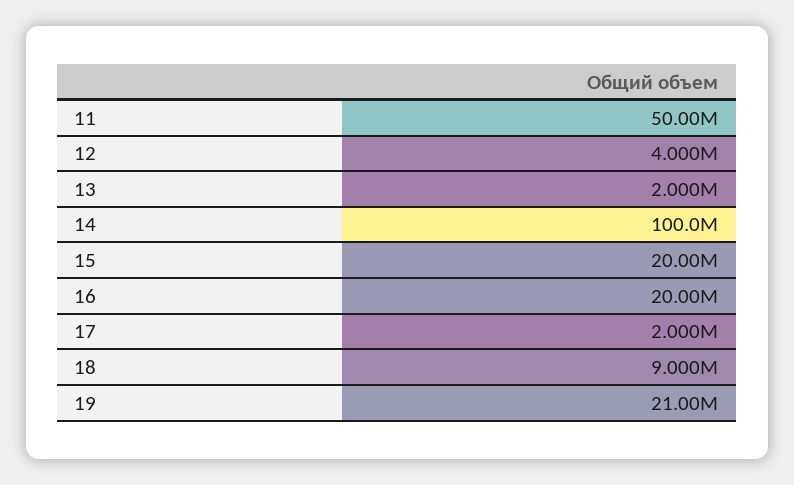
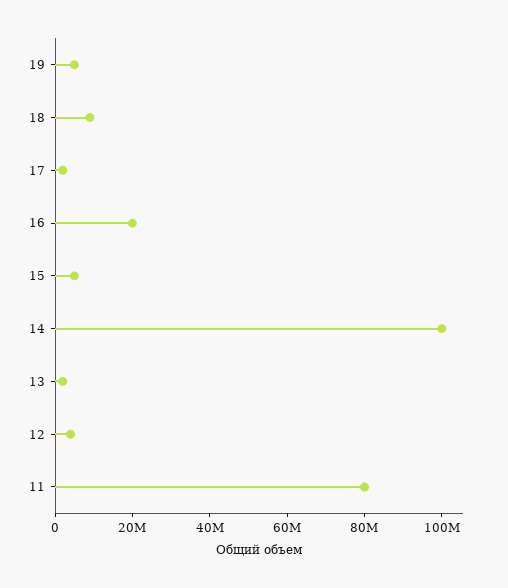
11: 50000000 -> 80000000
15: 20000000 -> 5000000
19: 21000000 -> 5000000

